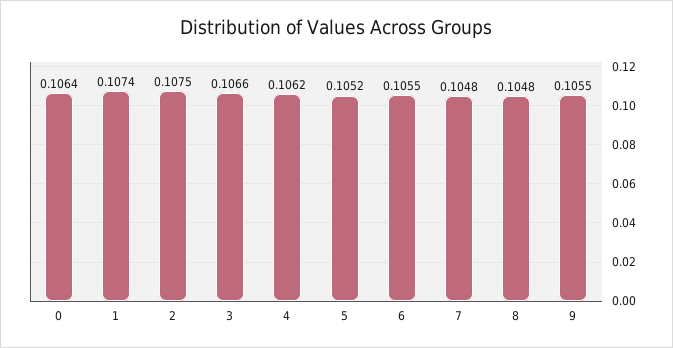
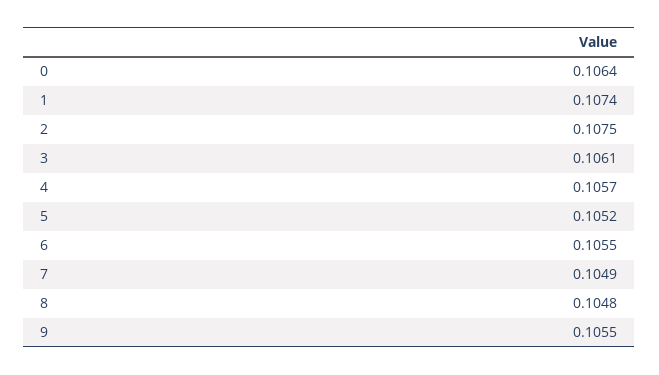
3: 0.1066 -> 0.1061
4: 0.1062 -> 0.1057
7: 0.1048 -> 0.1049

